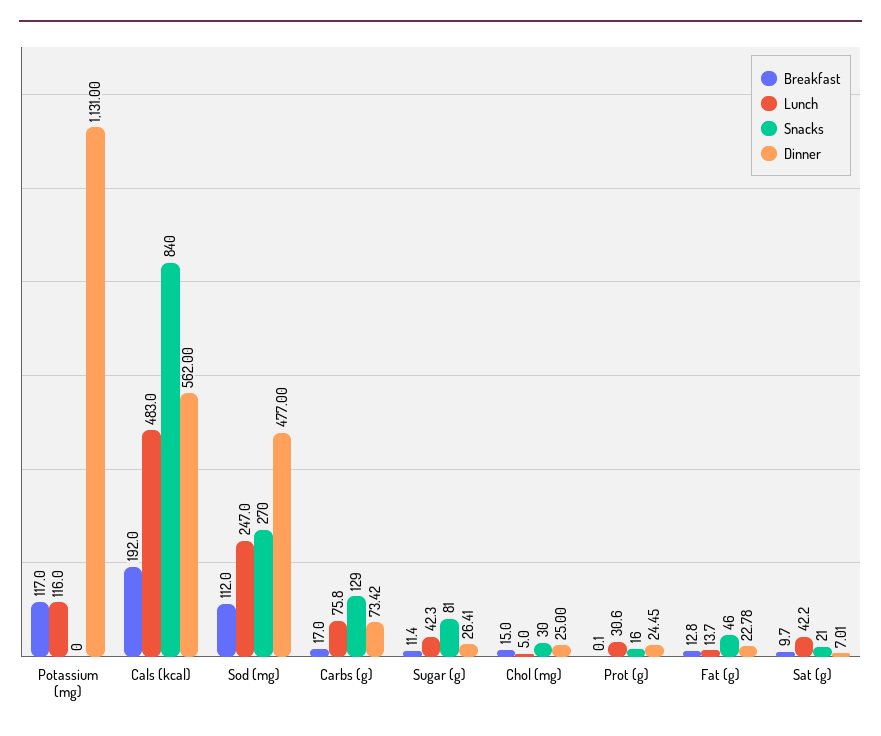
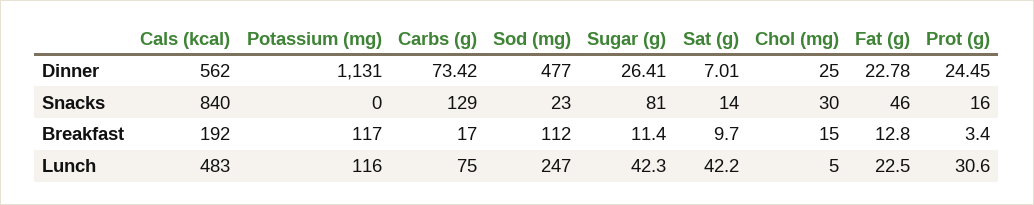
Snacks, Sod (mg): 270 -> 23
Lunch, Carbs (g): 75.8 -> 75
Breakfast, Prot (g): 0.1 -> 3.4
Lunch, Fat (g): 13.7 -> 22.5
Snacks, Sat (g): 21 -> 14

